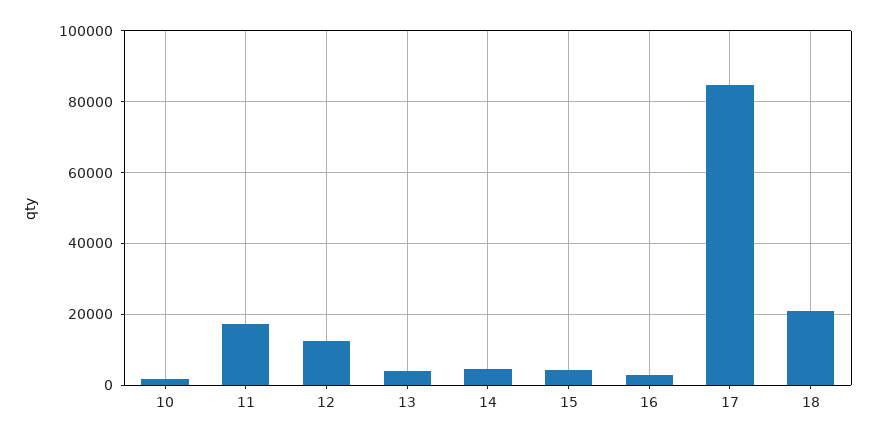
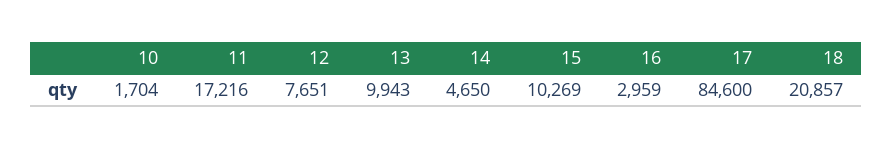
12: 12000 -> 7651
13: 4000 -> 9943
15: 4000 -> 10269

